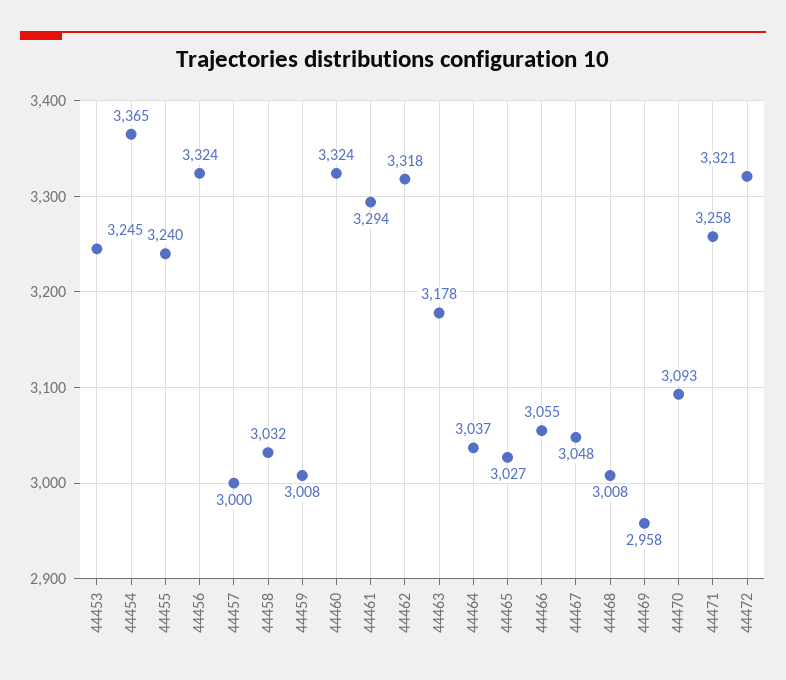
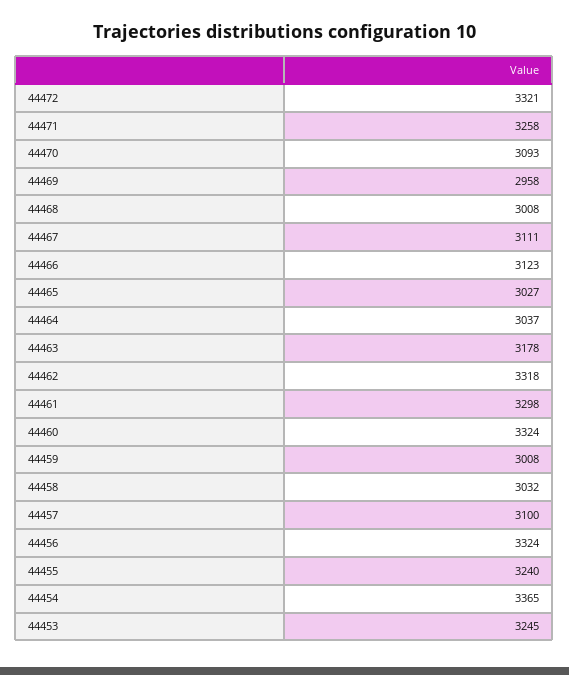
44457: 3000 -> 3100
44461: 3294 -> 3298
44466: 3055 -> 3123
44467: 3048 -> 3111

